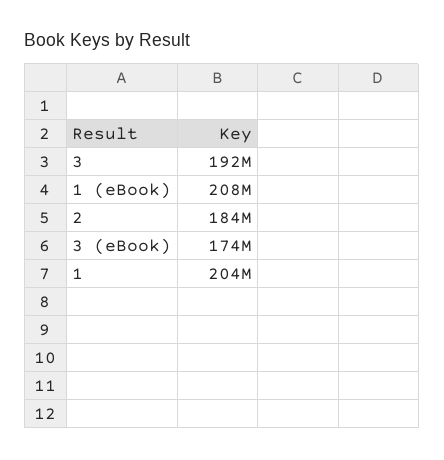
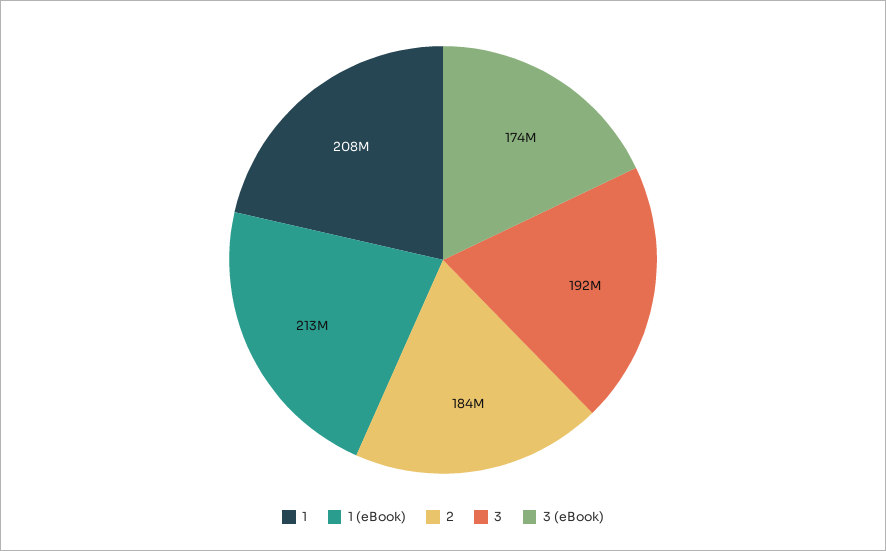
1 (eBook): 208000000 -> 213000000
1: 204000000 -> 208000000

